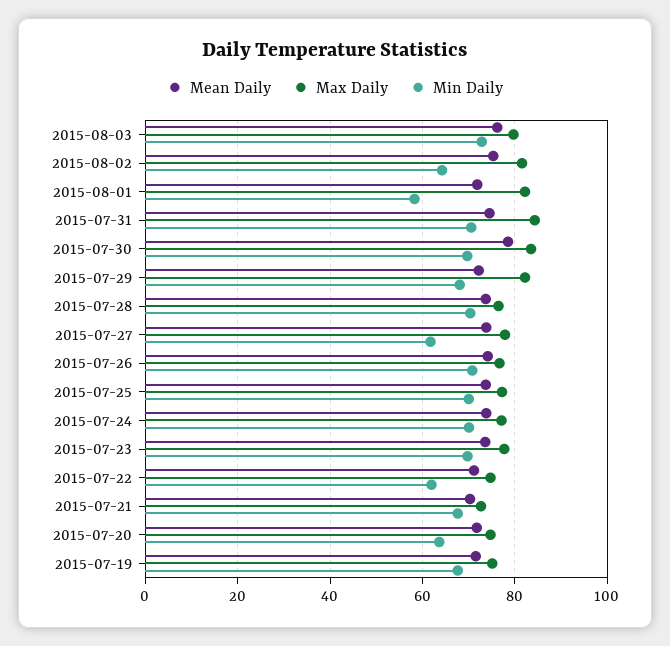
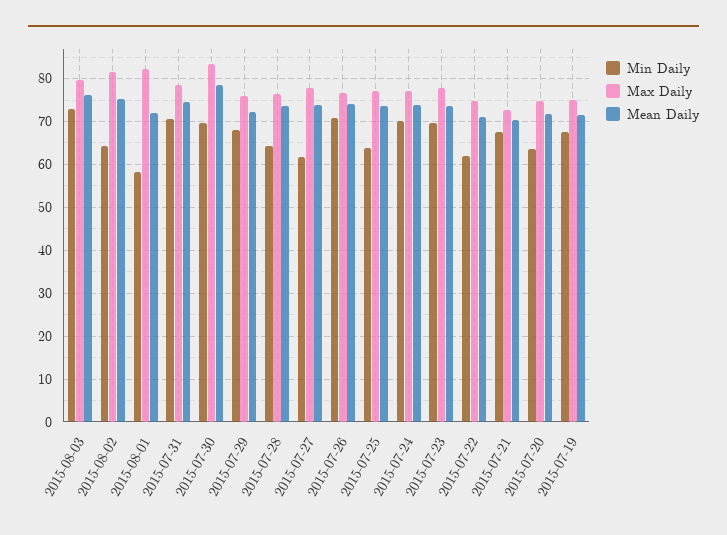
Max Daily, 2015-07-31: 84 -> 78
Max Daily, 2015-07-29: 82 -> 76
Min Daily, 2015-07-28: 70 -> 64
Min Daily, 2015-07-25: 70 -> 64

